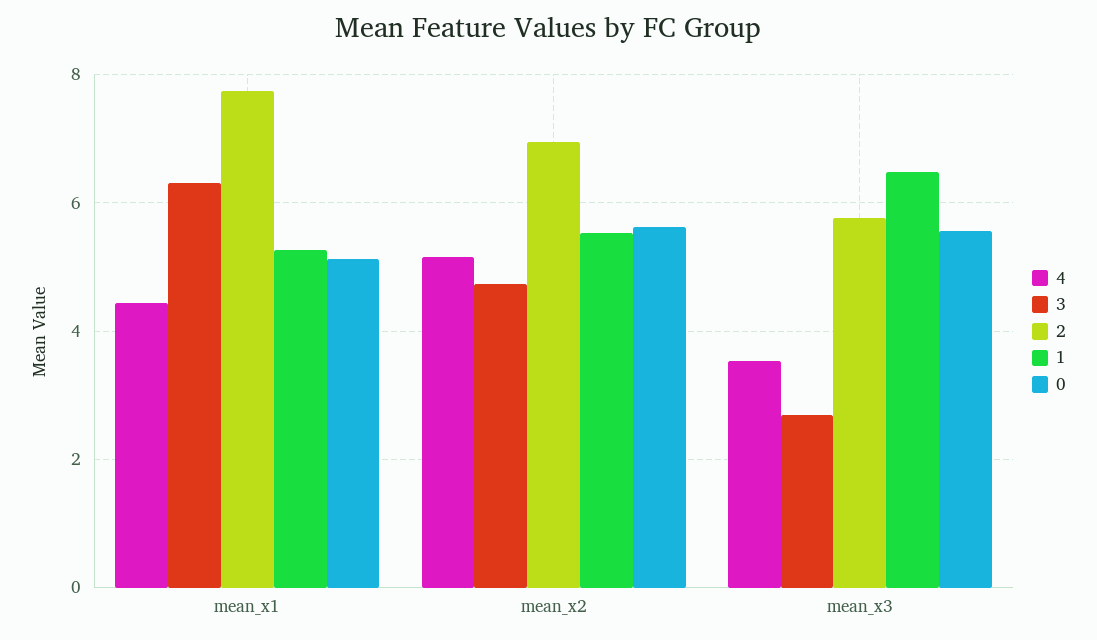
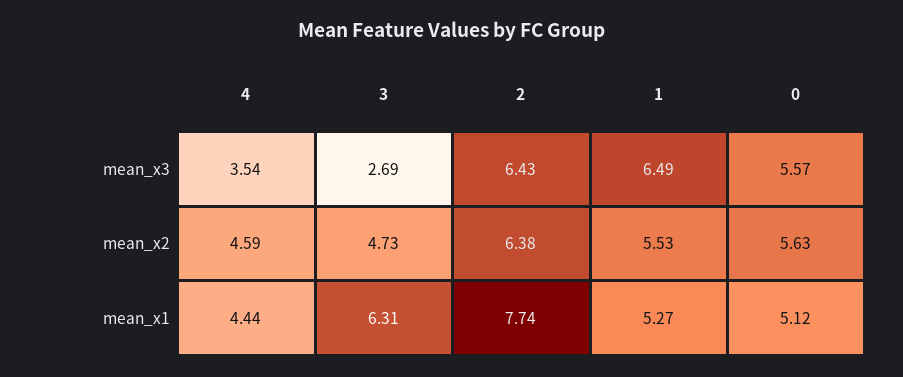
4, mean_x2: 5.2 -> 4.59
2, mean_x2: 7 -> 6.38
2, mean_x3: 5.8 -> 6.43

